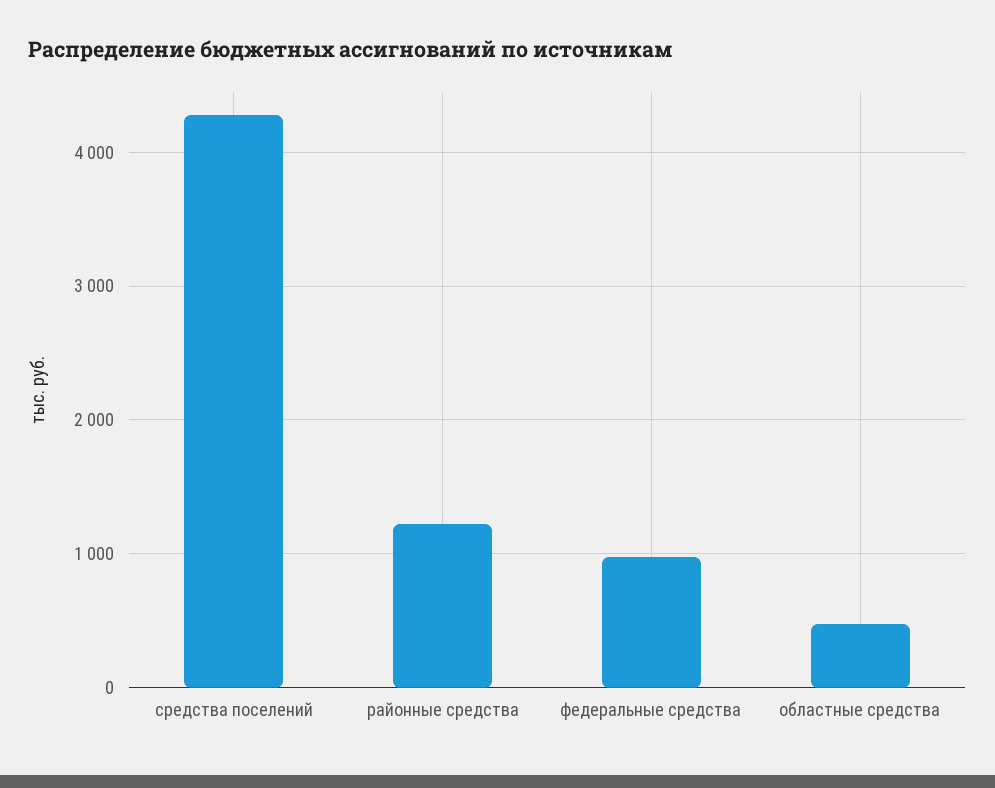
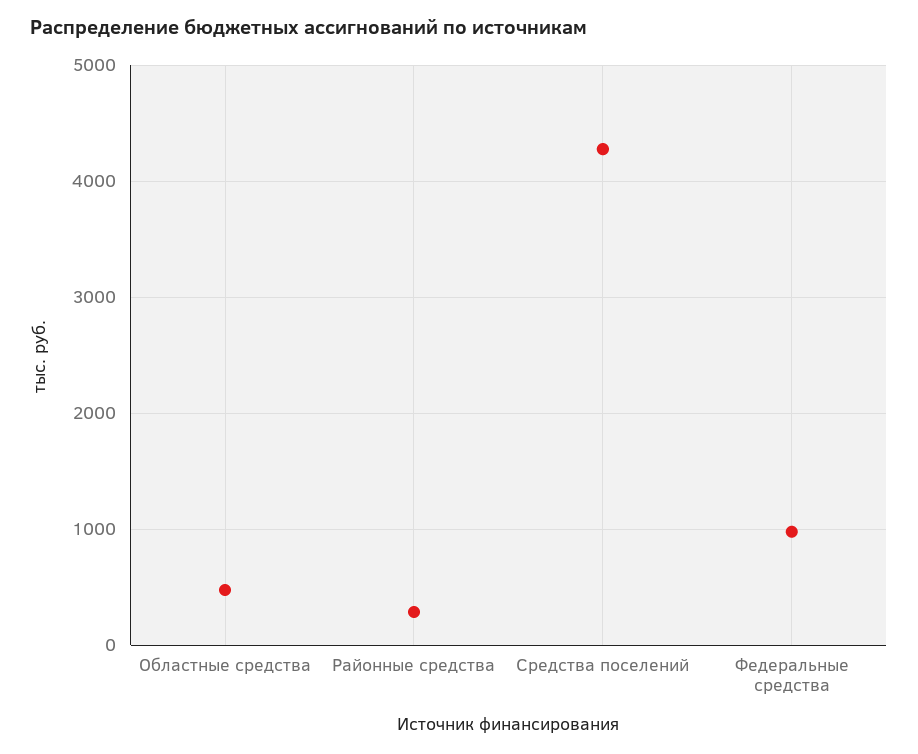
районные средства: 1200 -> 300

